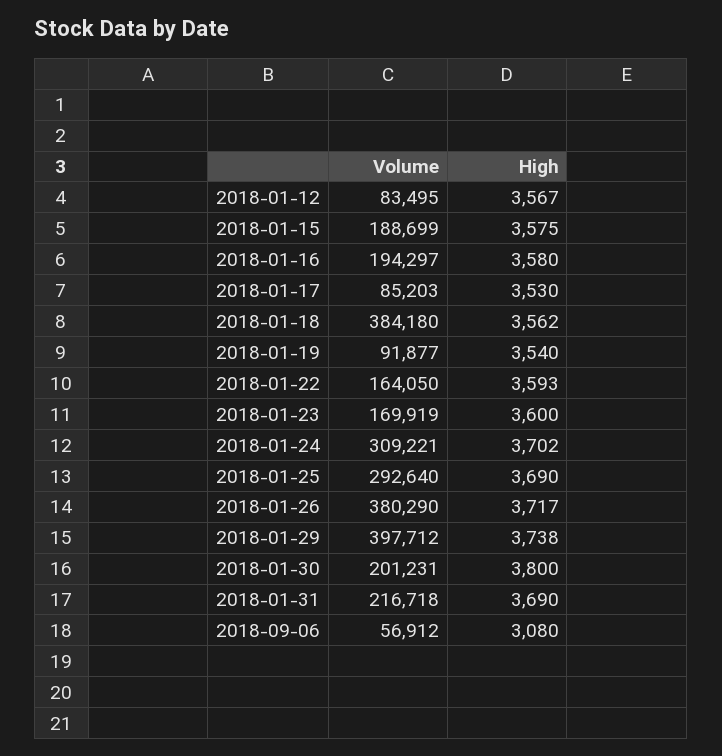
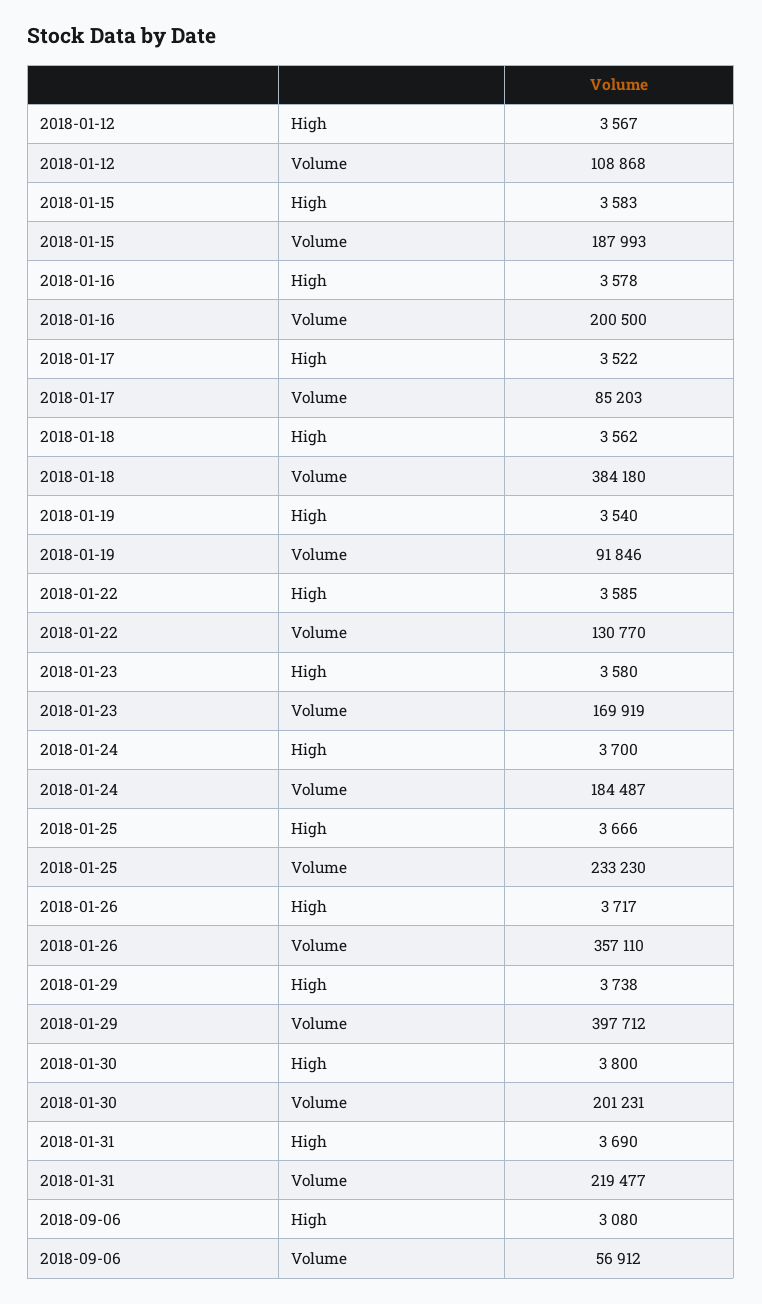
Volume, 2018-01-12: 83495 -> 108868
Volume, 2018-01-15: 188699 -> 187993
High, 2018-01-15: 3575 -> 3583
Volume, 2018-01-16: 194297 -> 200500
High, 2018-01-16: 3580 -> 3578
High, 2018-01-17: 3530 -> 3522
Volume, 2018-01-19: 91877 -> 91846
Volume, 2018-01-22: 164050 -> 130770
High, 2018-01-22: 3593 -> 3585
High, 2018-01-23: 3600 -> 3580
Volume, 2018-01-24: 309221 -> 184487
High, 2018-01-24: 3702 -> 3700
Volume, 2018-01-25: 292640 -> 233230
High, 2018-01-25: 3690 -> 3666
Volume, 2018-01-26: 380290 -> 357110
Volume, 2018-01-31: 216718 -> 219477

